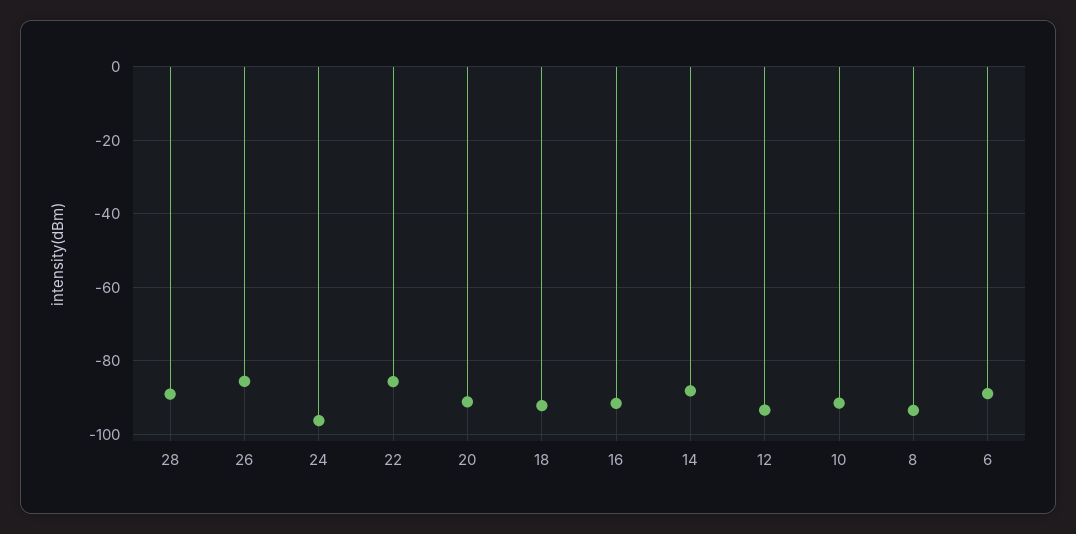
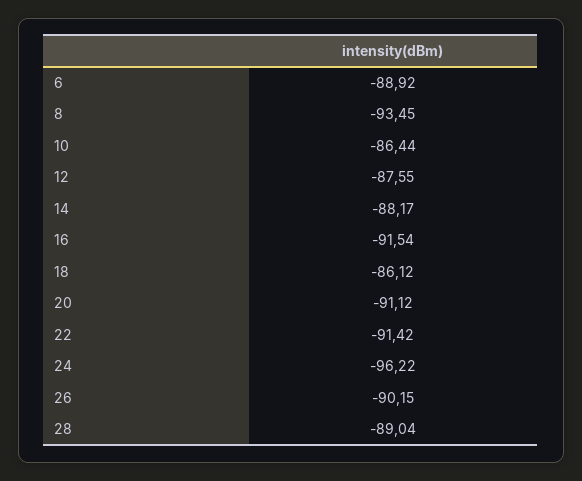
26: -86 -> -90.15
22: -86 -> -91.42
18: -92 -> -86.12
12: -94 -> -87.55
10: -92 -> -86.44

